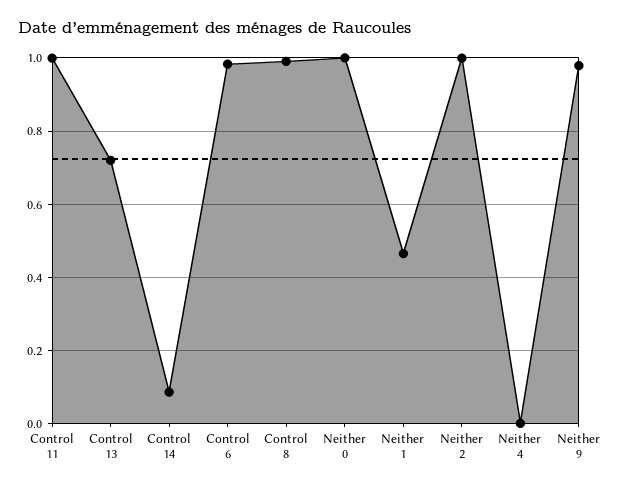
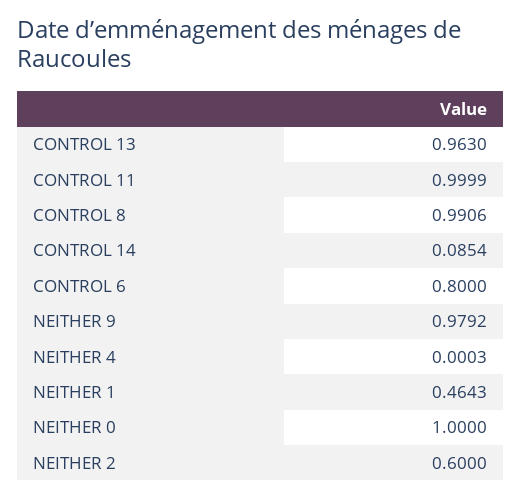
Control 13: 0.72 -> 0.963
Control 6: 0.98 -> 0.8
Neither 2: 1 -> 0.6

